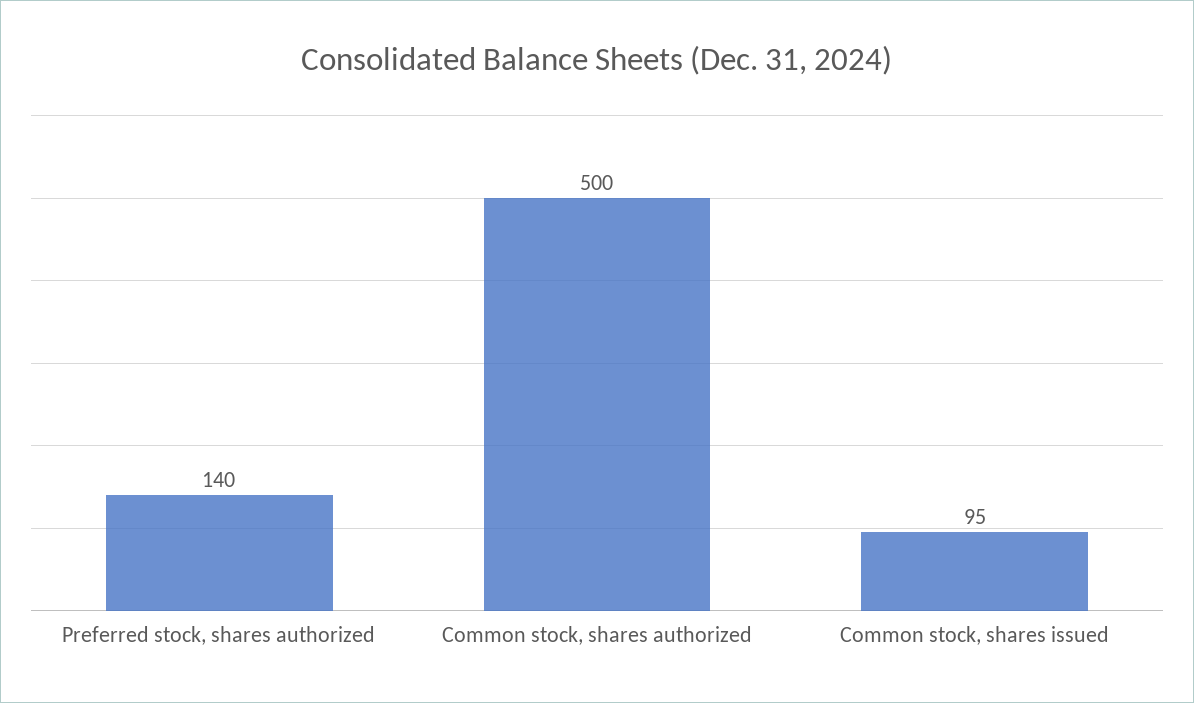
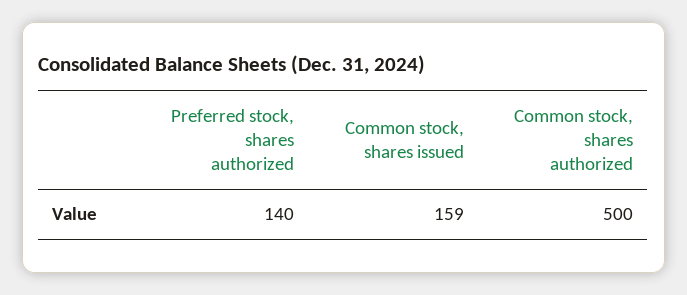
Common stock, shares issued: 95 -> 159

